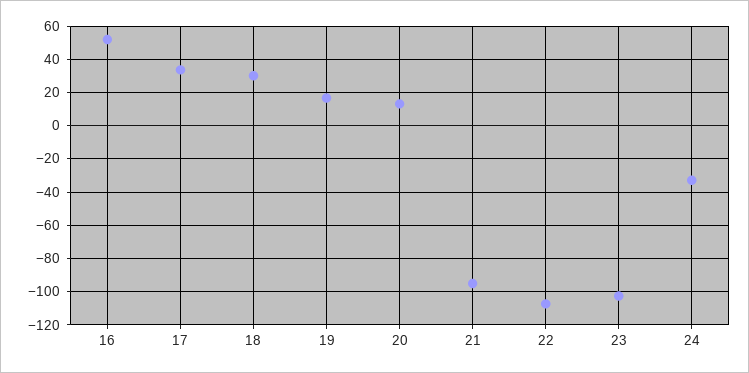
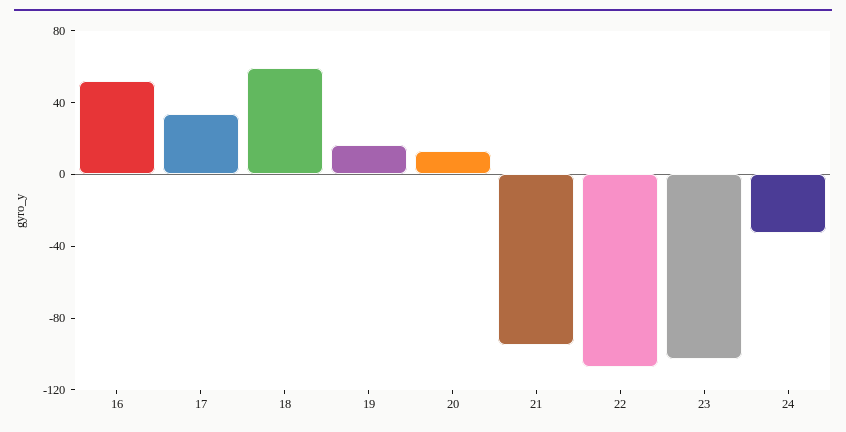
18: 30 -> 60

